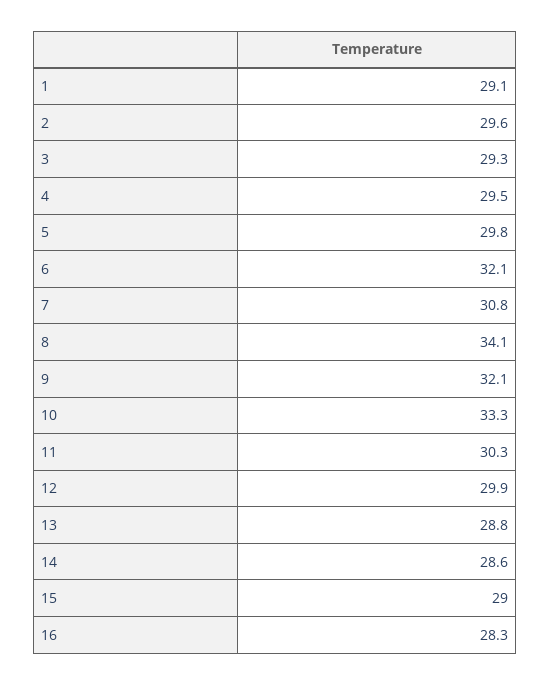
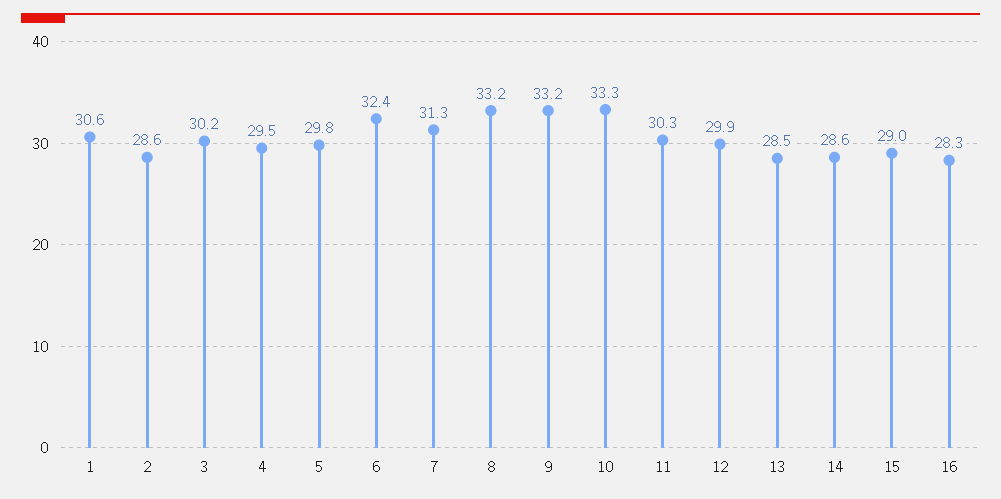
1: 29.1 -> 30.6
2: 29.6 -> 28.6
3: 29.3 -> 30.2
6: 32.1 -> 32.4
7: 30.8 -> 31.3
8: 34.1 -> 33.2
9: 32.1 -> 33.2
13: 28.8 -> 28.5

